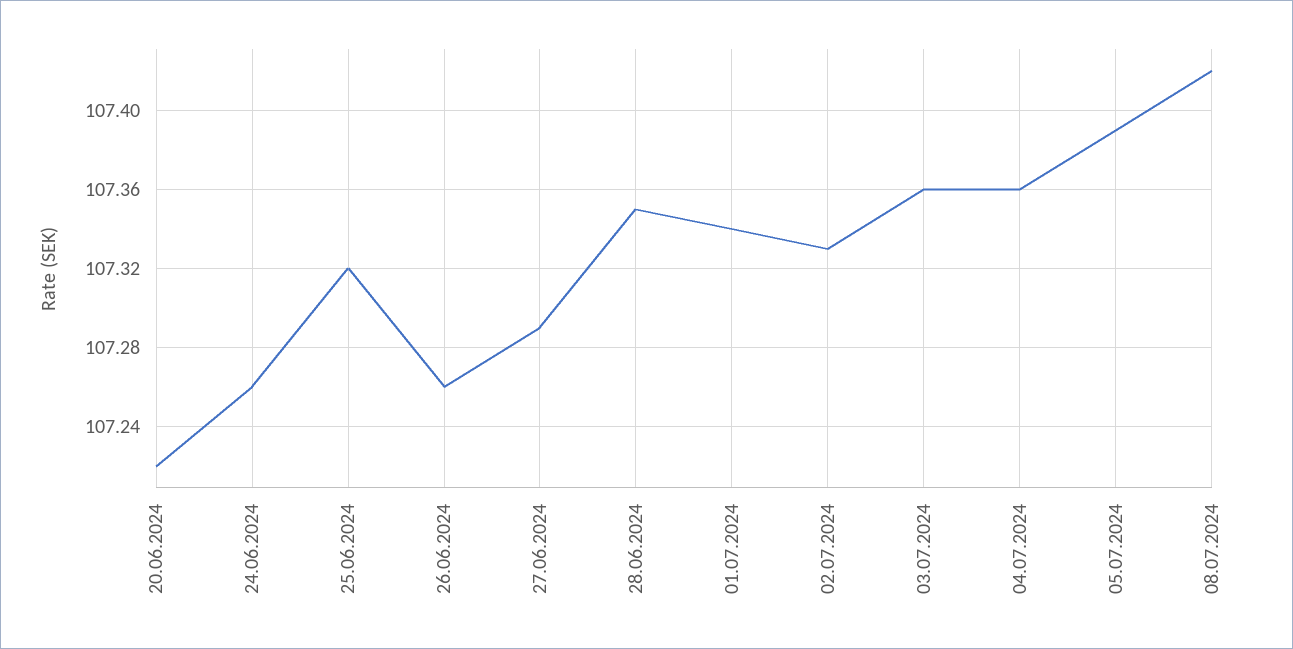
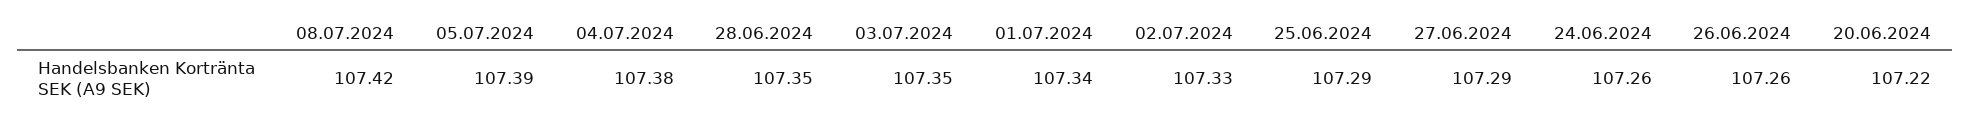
25.06.2024: 107.32 -> 107.29
03.07.2024: 107.36 -> 107.35
04.07.2024: 107.36 -> 107.38

